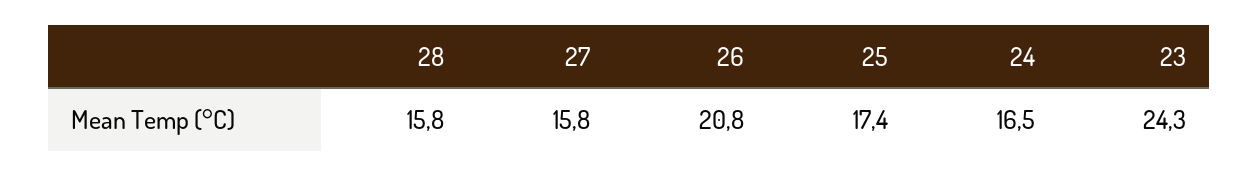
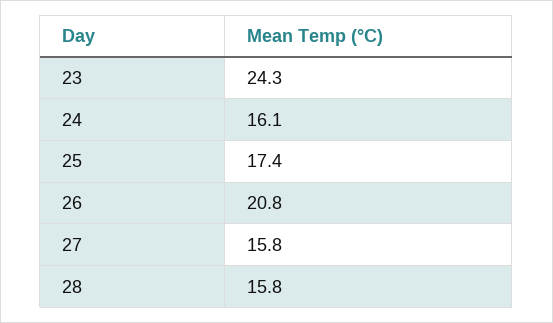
24: 16.5 -> 16.1

